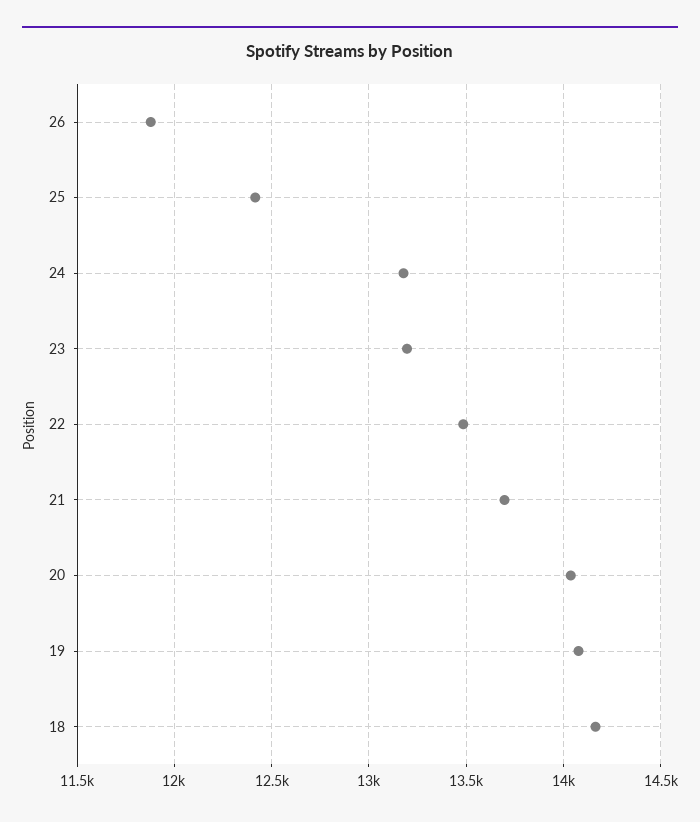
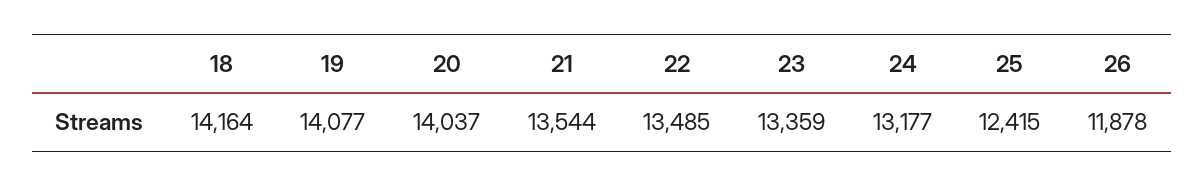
23: 13200 -> 13359
21: 13700 -> 13544

